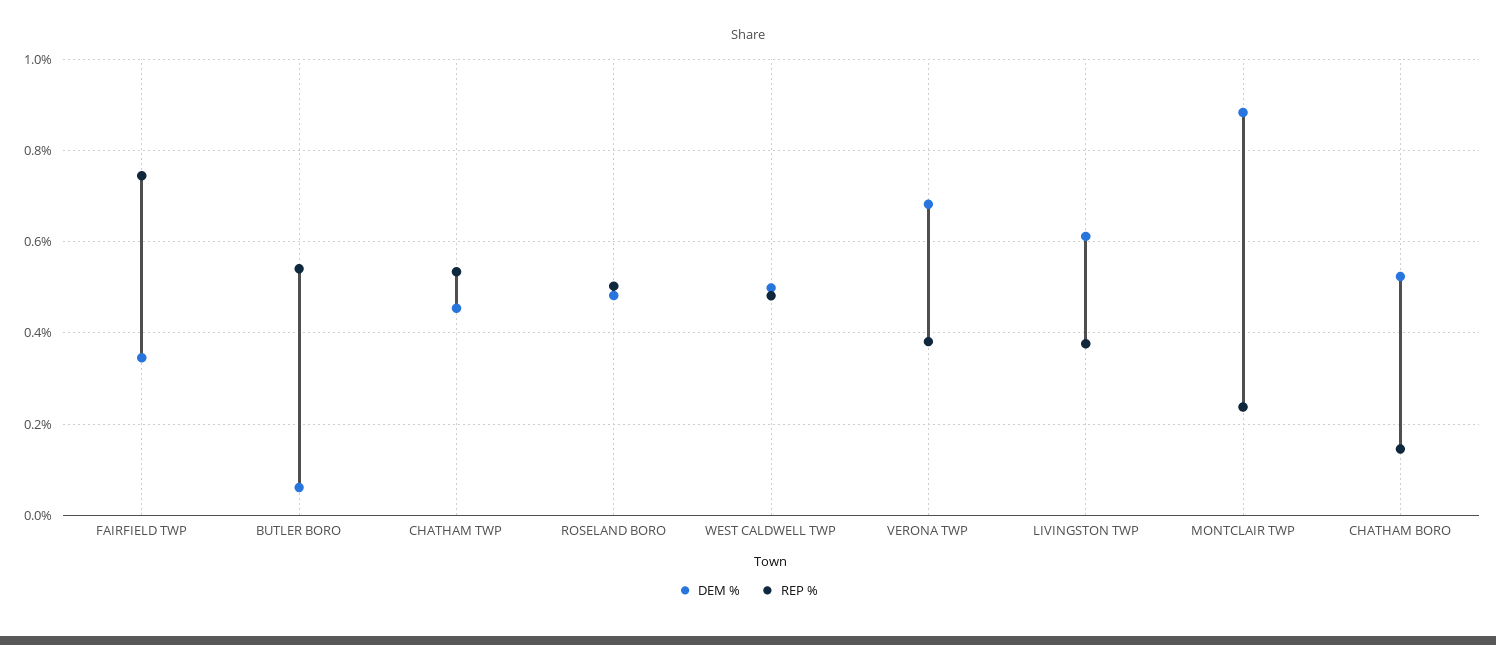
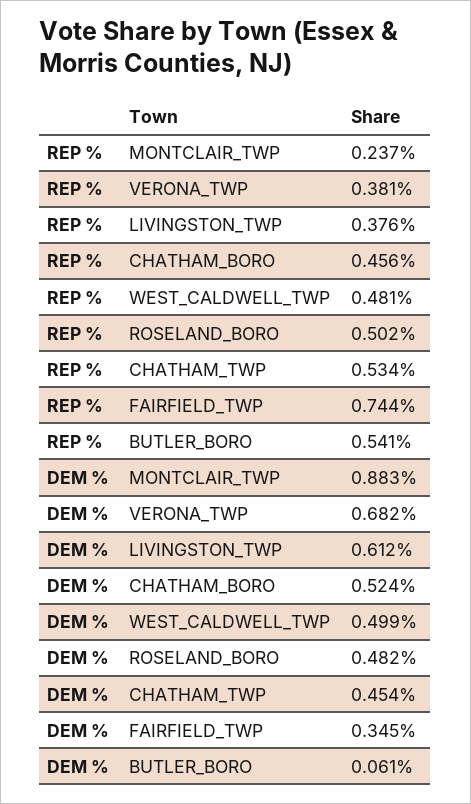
REP %, CHATHAM BORO: 0.14 -> 0.456

